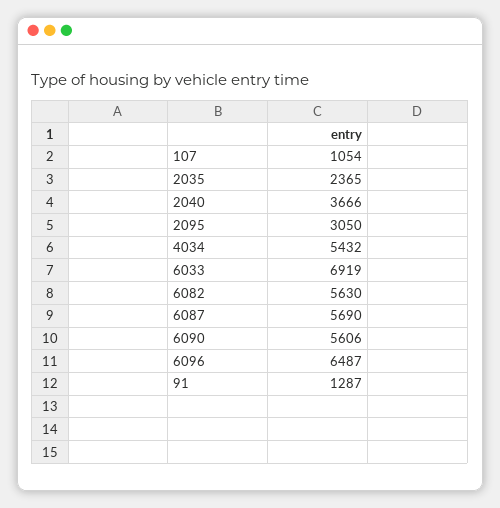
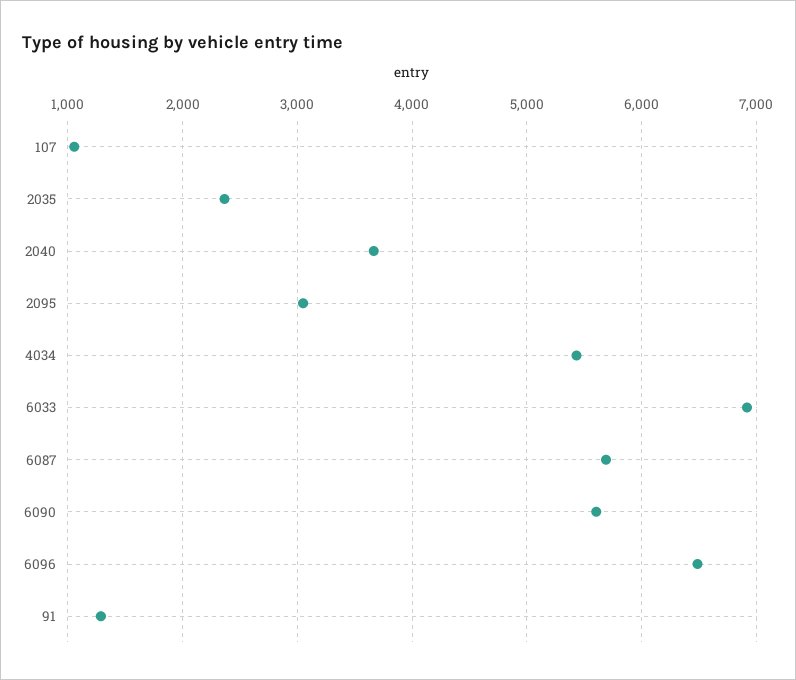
6082: 5630 -> none

